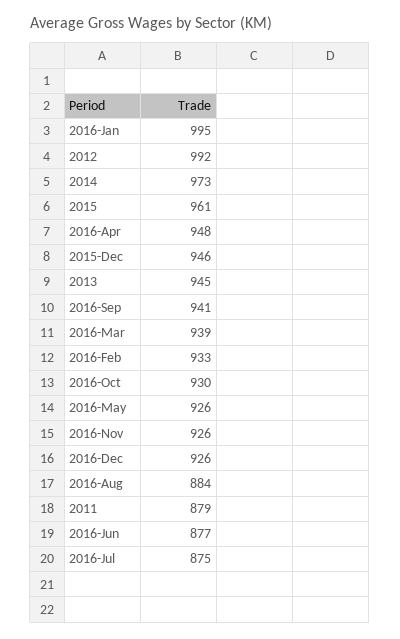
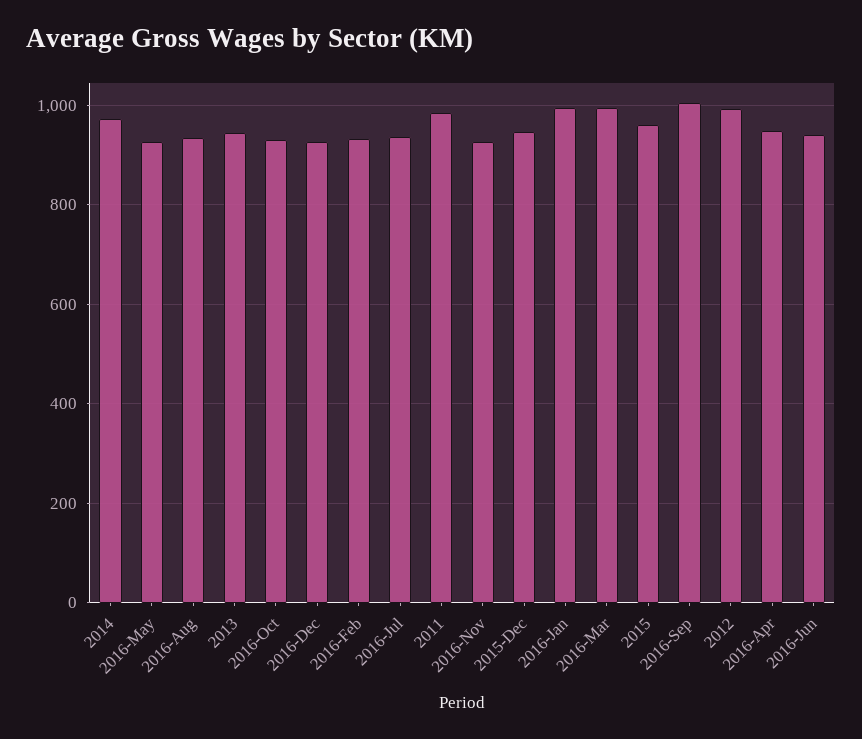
2016-Sep: 941 -> 1000
2016-Mar: 939 -> 1000
2016-Aug: 884 -> 940
2011: 879 -> 980
2016-Jun: 877 -> 940
2016-Jul: 875 -> 940

